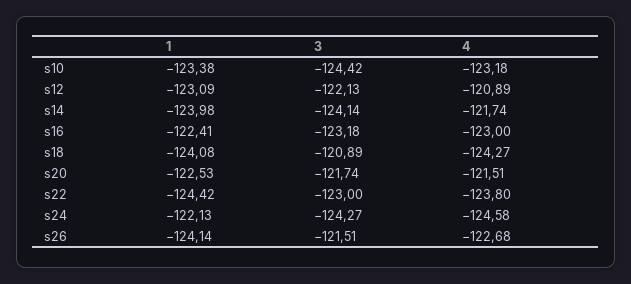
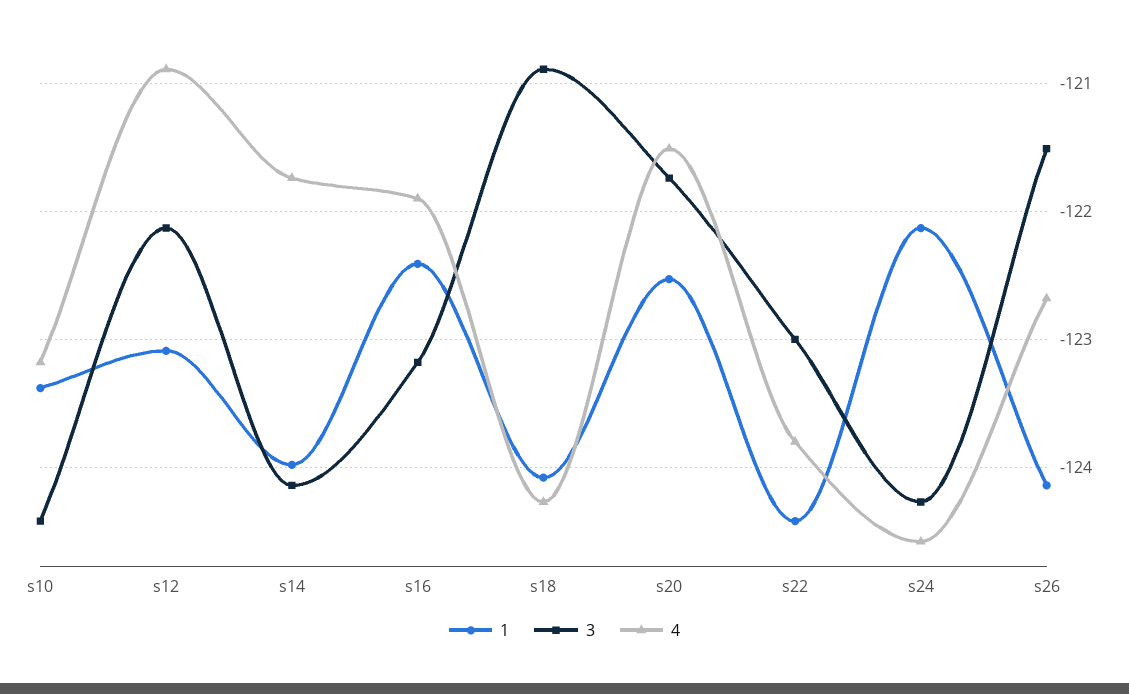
4, s16: -123 -> -121.9

